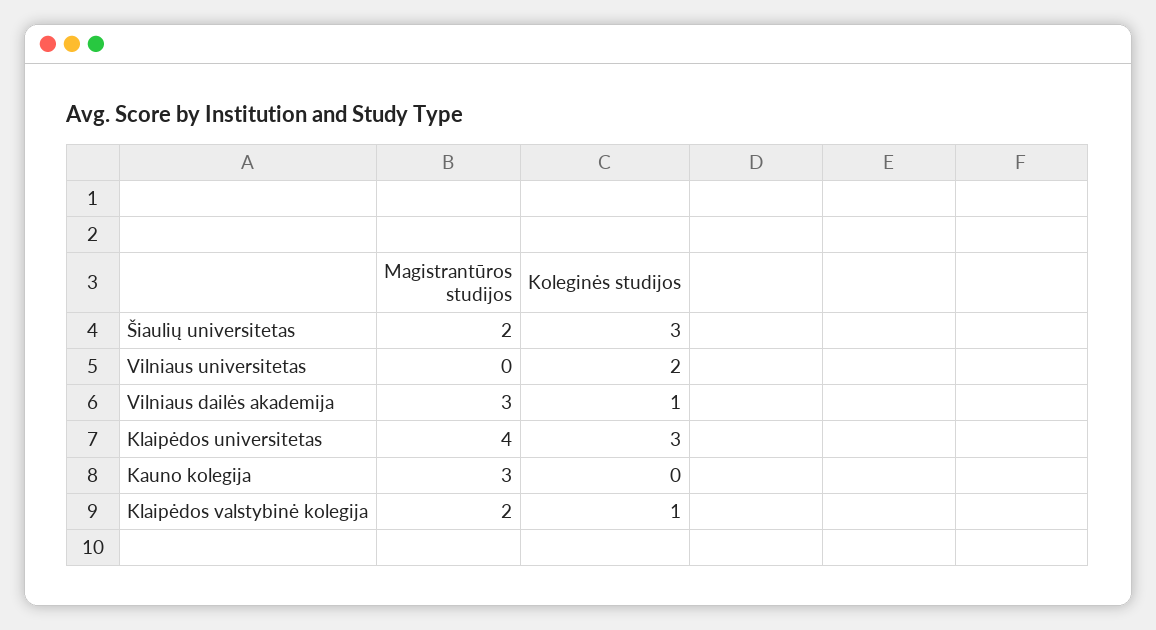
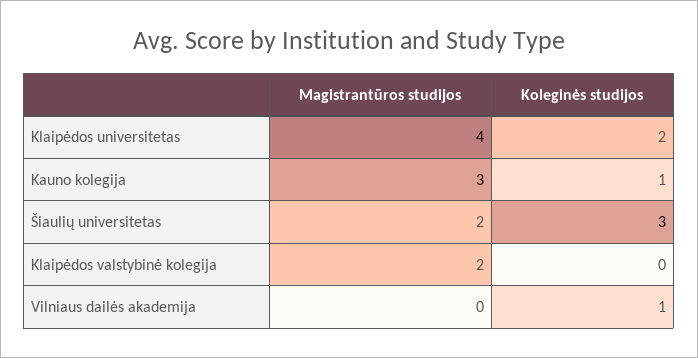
Magistrantūros studijos, Vilniaus universitetas: 0 -> none
Koleginės studijos, Vilniaus universitetas: 2 -> none
Magistrantūros studijos, Vilniaus dailės akademija: 3 -> 0
Koleginės studijos, Klaipėdos universitetas: 3 -> 2
Koleginės studijos, Kauno kolegija: 0 -> 1
Koleginės studijos, Klaipėdos valstybinė kolegija: 1 -> 0

